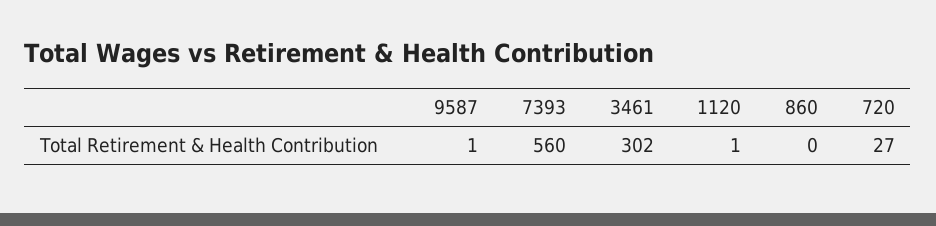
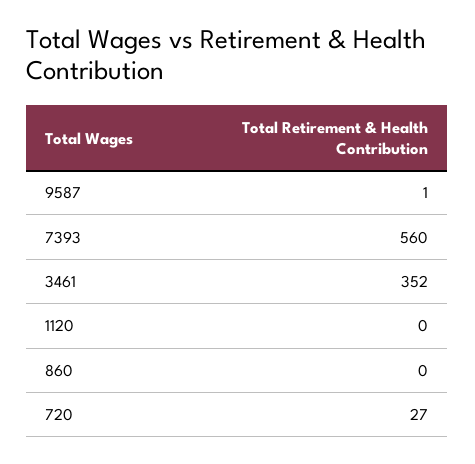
3461: 302 -> 352
1120: 1 -> 0

